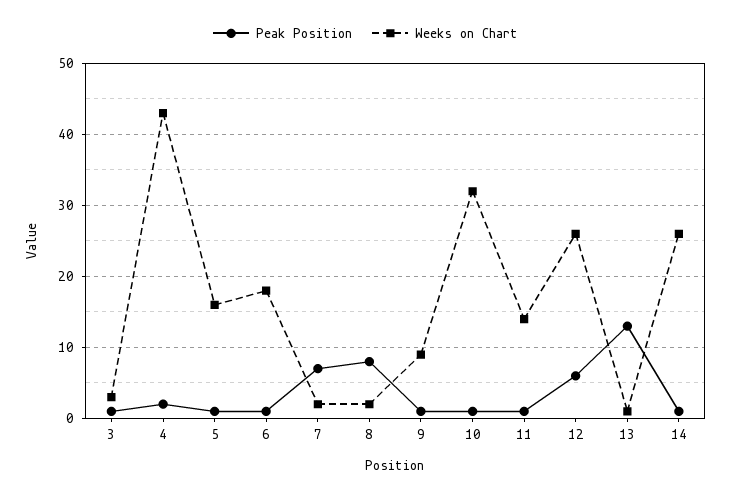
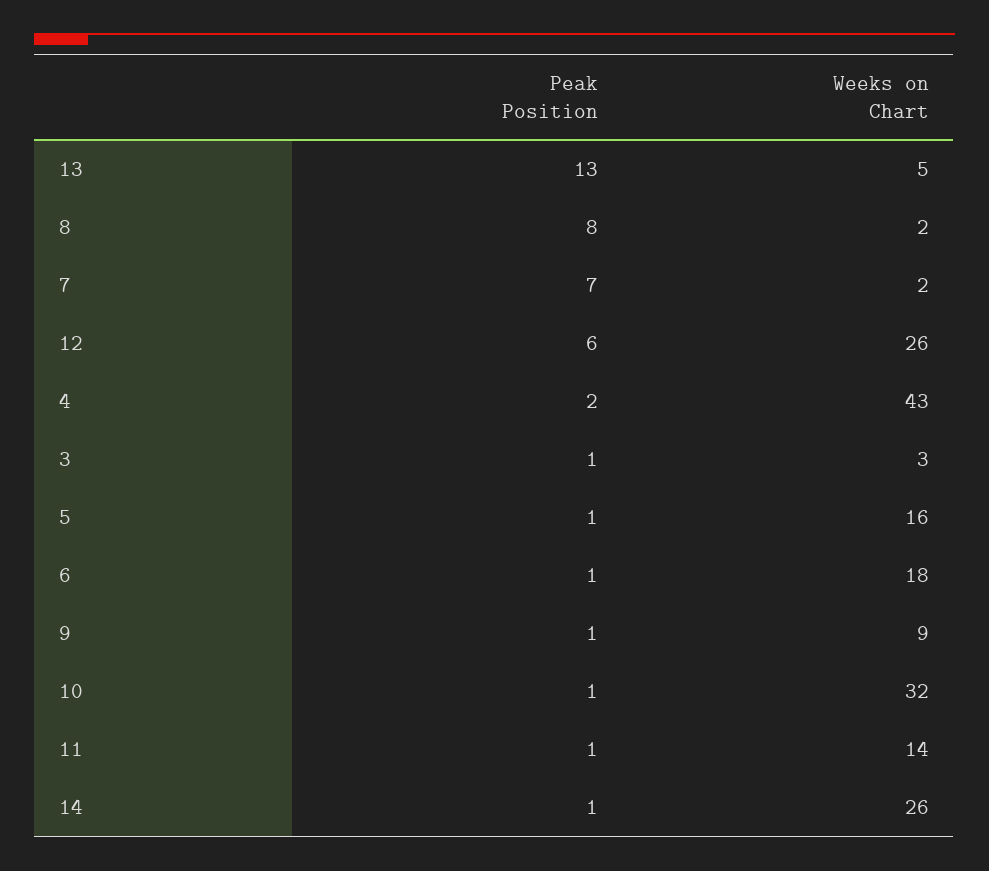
Weeks on Chart, 13: 1 -> 5

